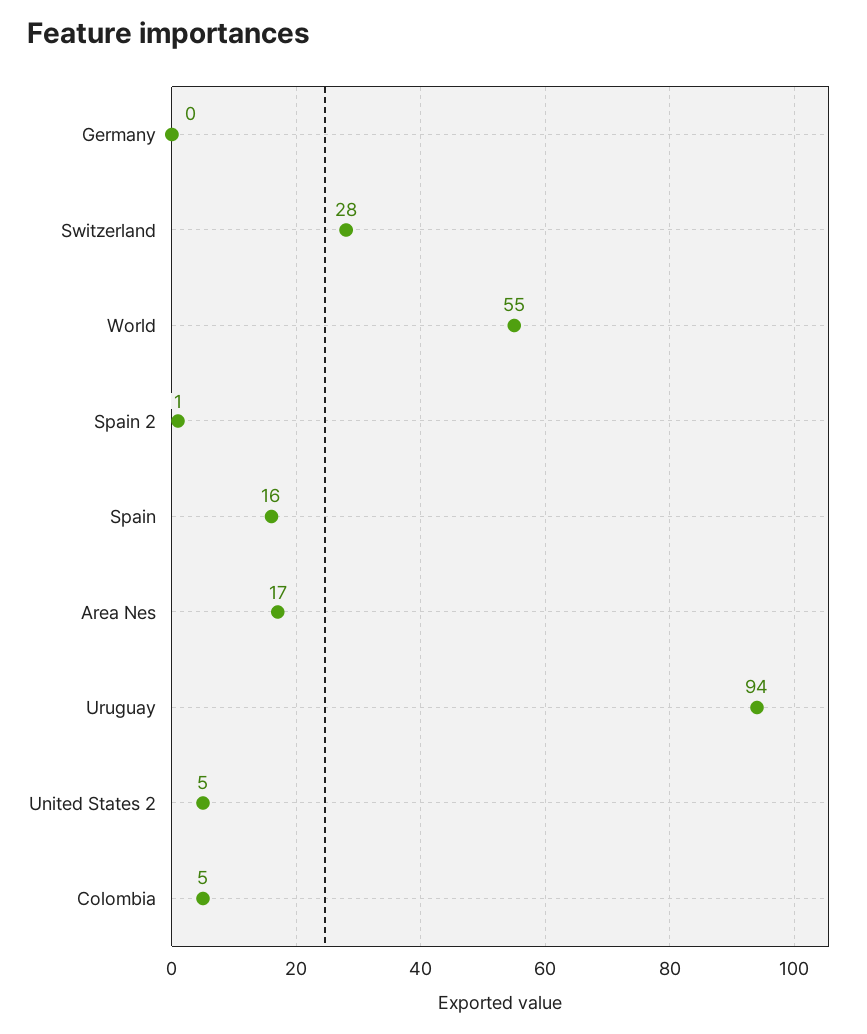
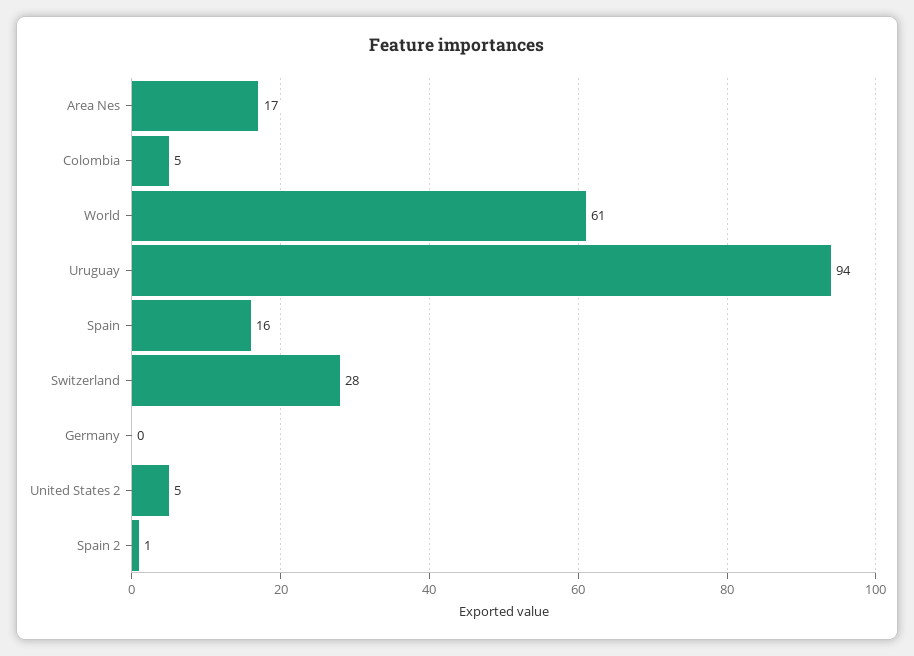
World: 55 -> 61

